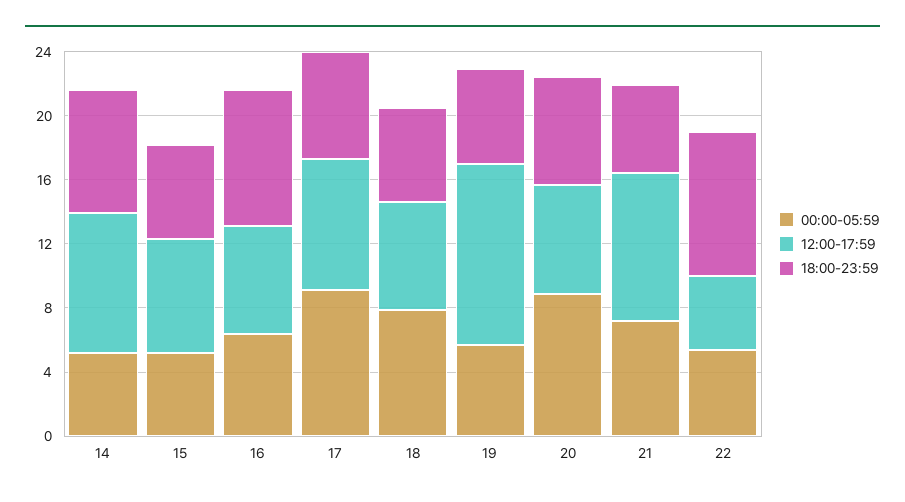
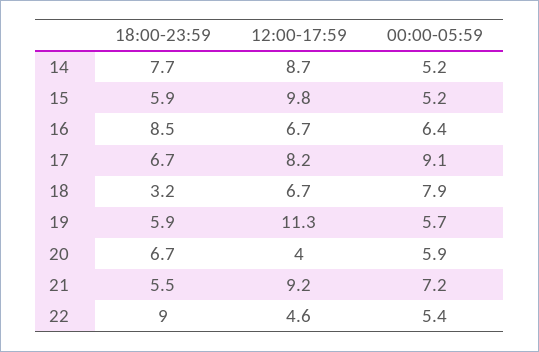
12:00-17:59, 15: 7 -> 9.8
18:00-23:59, 18: 6 -> 3.2
00:00-05:59, 20: 9 -> 5.9
12:00-17:59, 20: 7 -> 4

